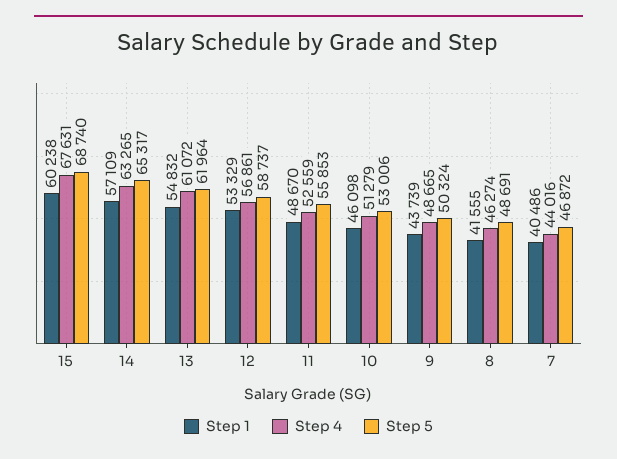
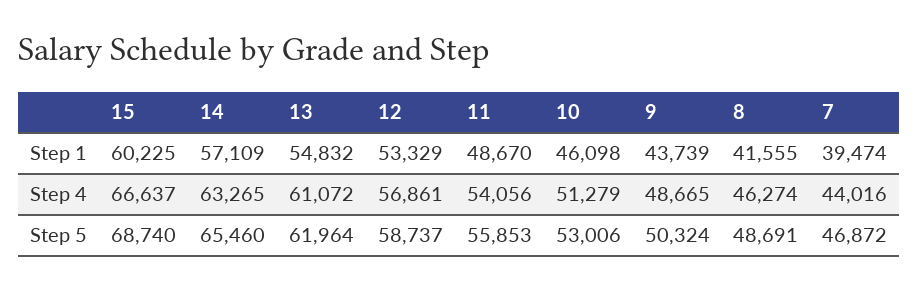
Step 1, 15: 60238 -> 60225
Step 4, 15: 67631 -> 66637
Step 5, 14: 65317 -> 65460
Step 4, 11: 52559 -> 54056
Step 1, 7: 40486 -> 39474

